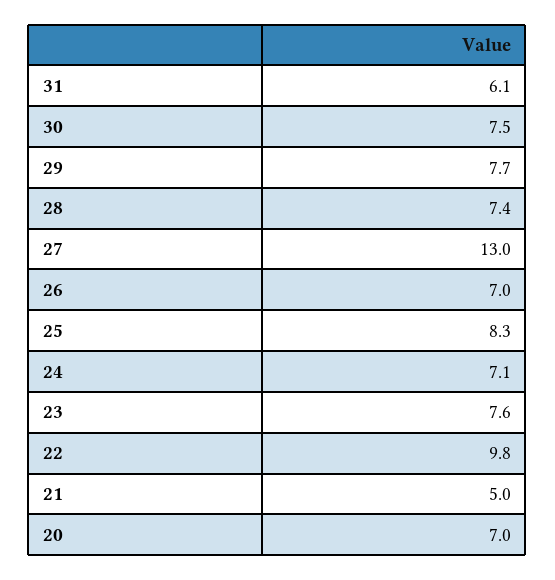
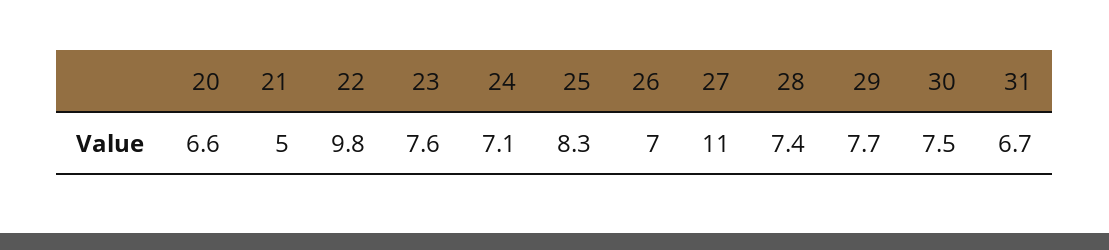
31: 6.1 -> 6.7
27: 13 -> 11
20: 7 -> 6.6

